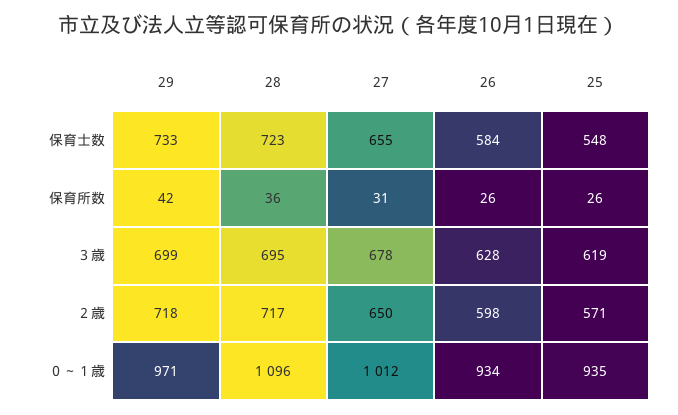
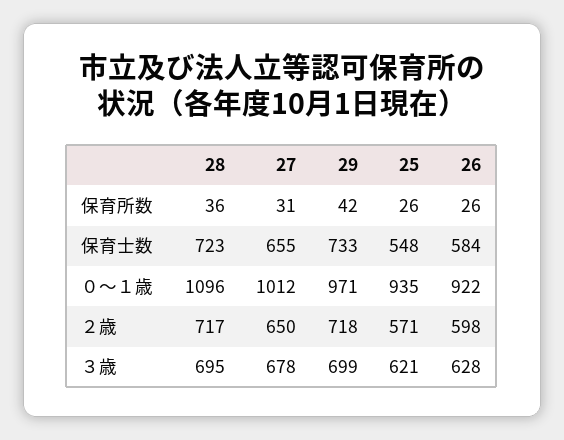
25, ３歳: 619 -> 621
26, ０～１歳: 934 -> 922

